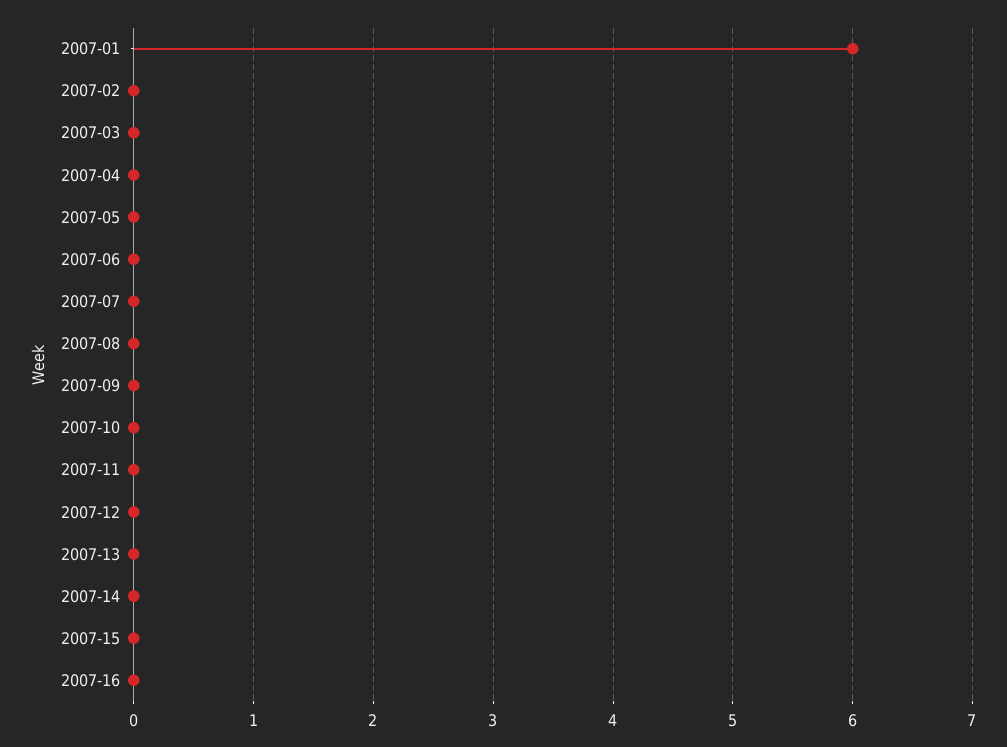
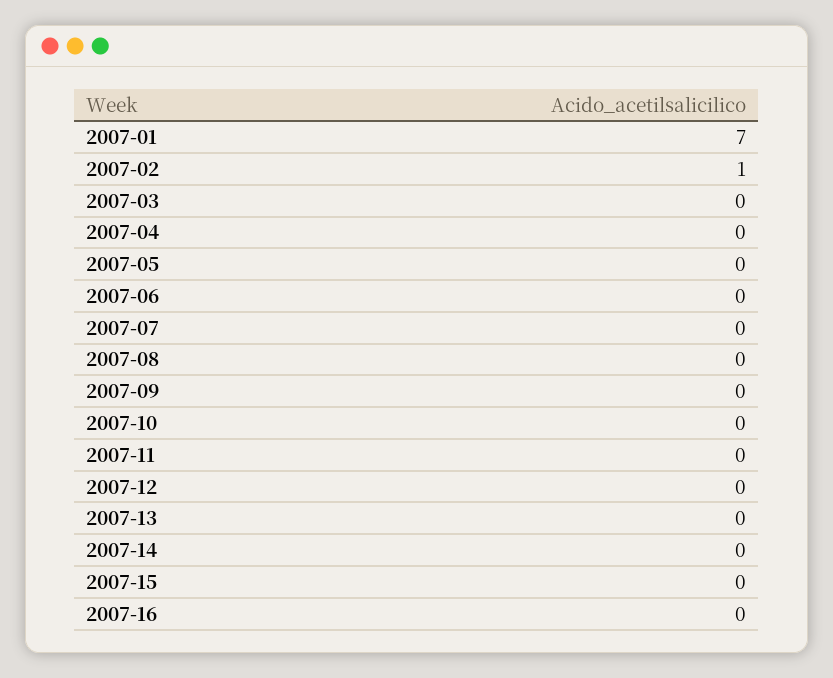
2007-01: 6 -> 7
2007-02: 0 -> 1

